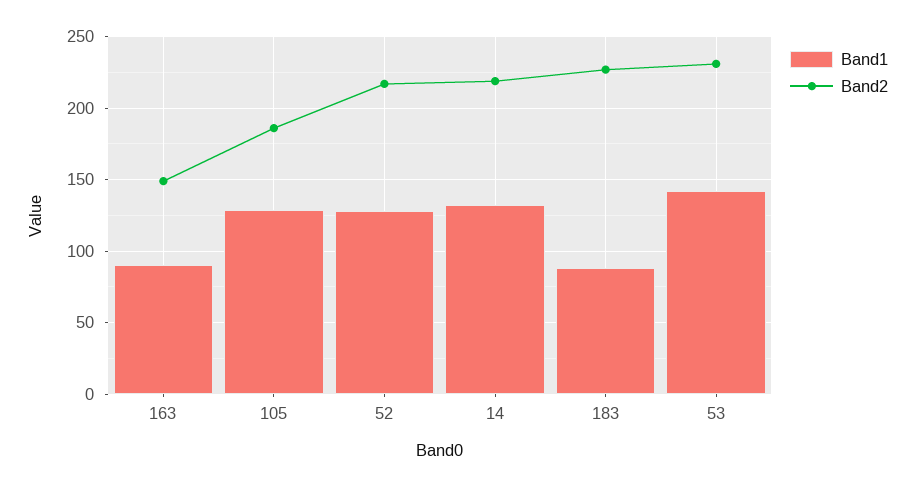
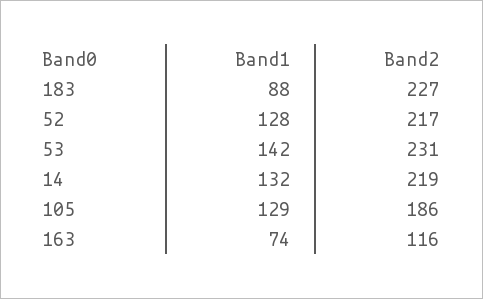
Band1, 163: 90 -> 74
Band2, 163: 150 -> 116

